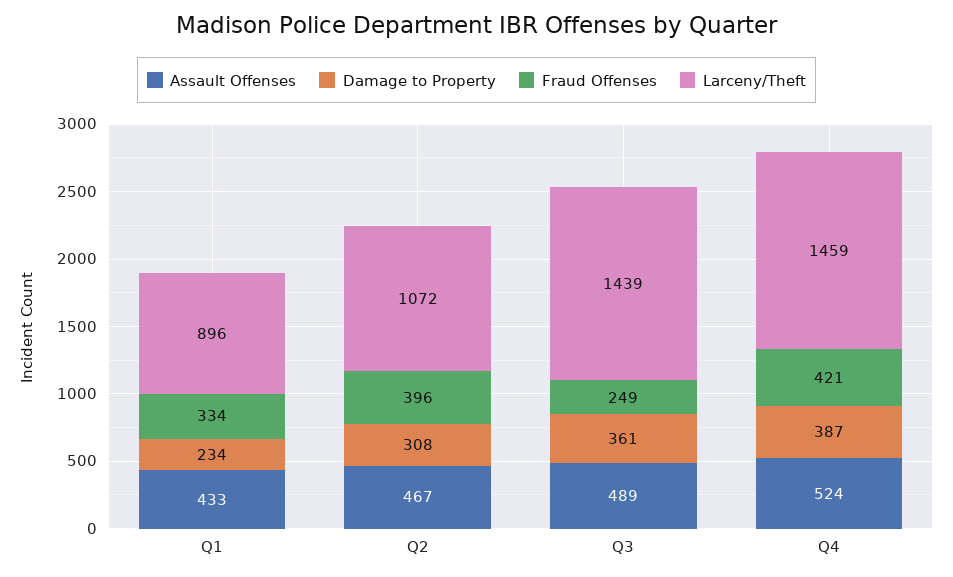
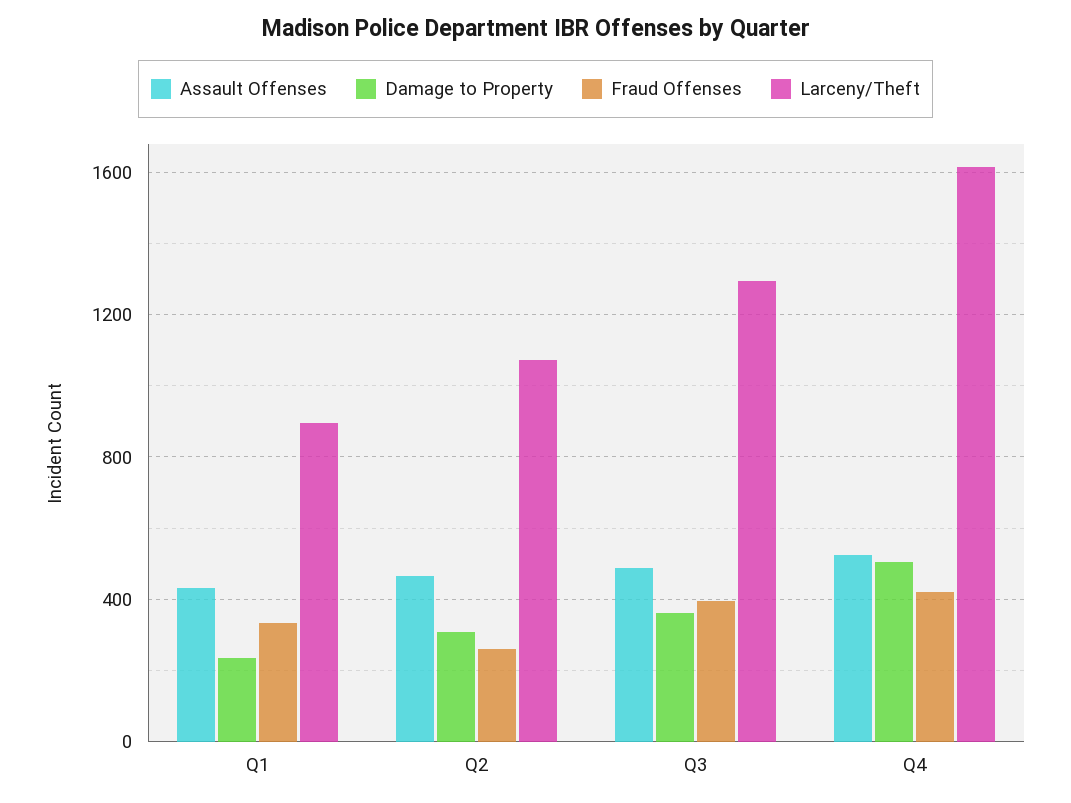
Fraud Offenses, Q2: 396 -> 250
Fraud Offenses, Q3: 249 -> 400
Larceny/Theft, Q3: 1439 -> 1300
Damage to Property, Q4: 387 -> 500
Larceny/Theft, Q4: 1459 -> 1600

